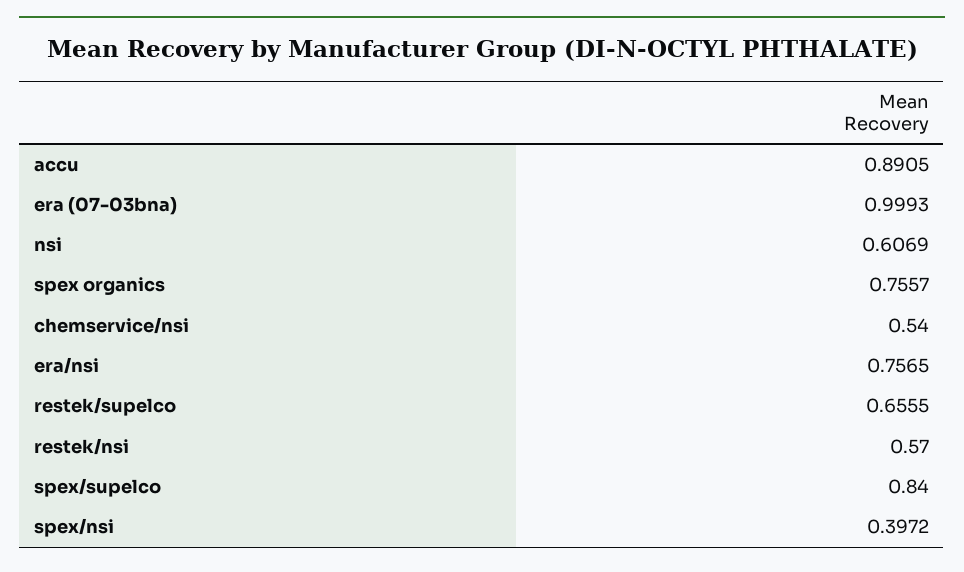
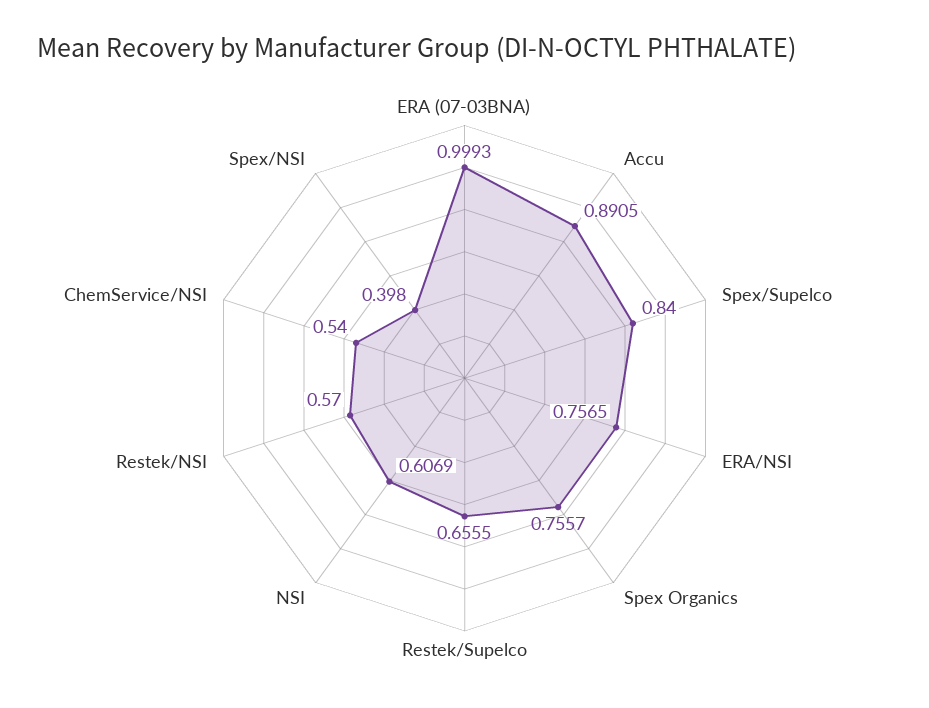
spex/nsi: 0.3972 -> 0.398

